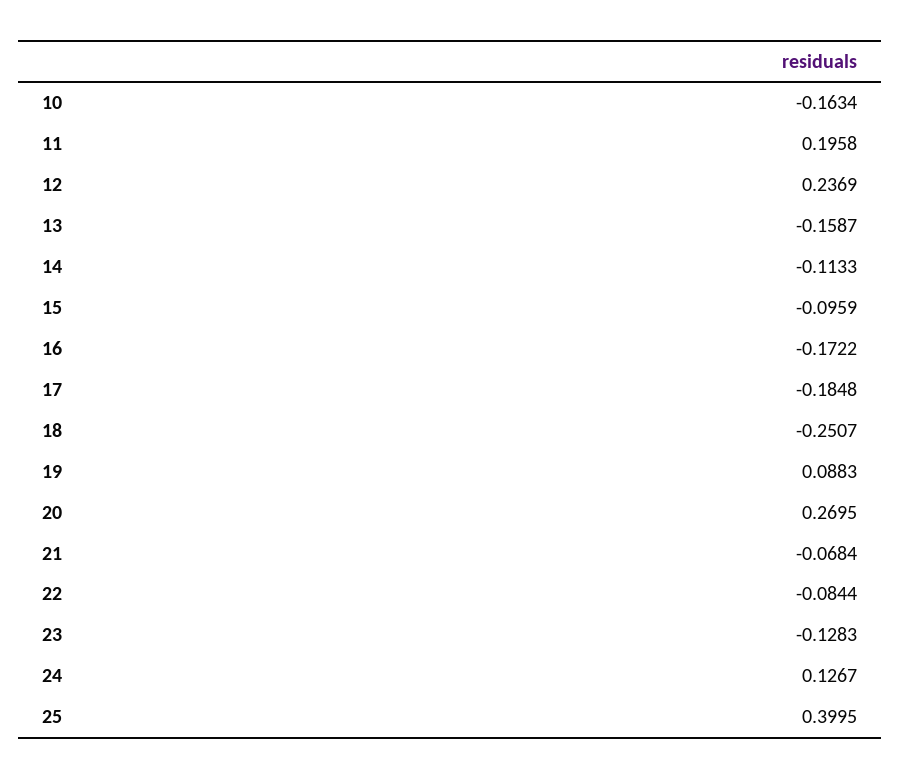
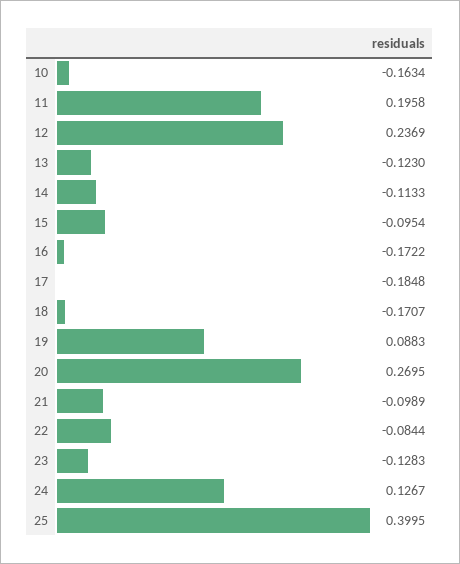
13: -0.1587 -> -0.123
15: -0.0959 -> -0.0954
18: -0.2507 -> -0.1707
21: -0.0684 -> -0.0989

